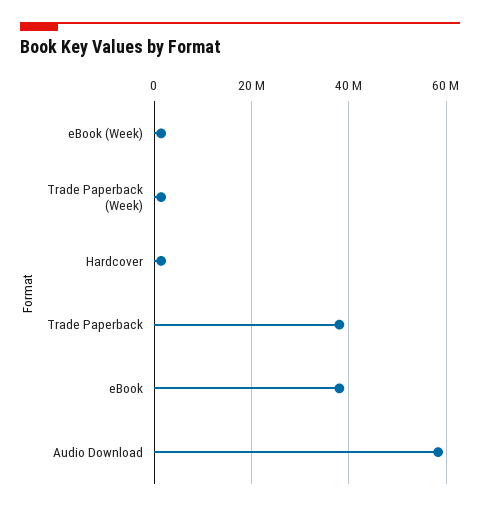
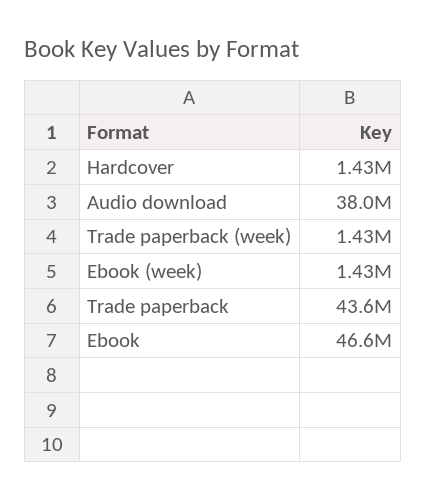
Trade Paperback: 38000000 -> 43600000
eBook: 38000000 -> 46600000
Audio Download: 58000000 -> 38000000

